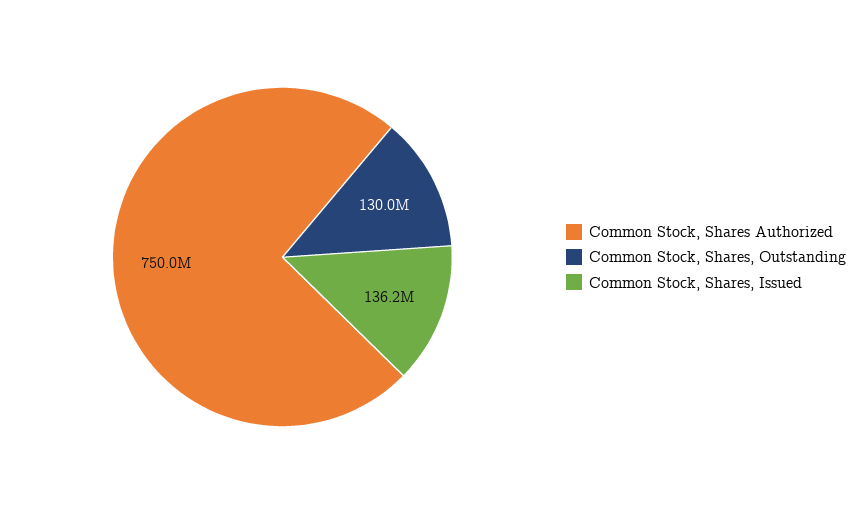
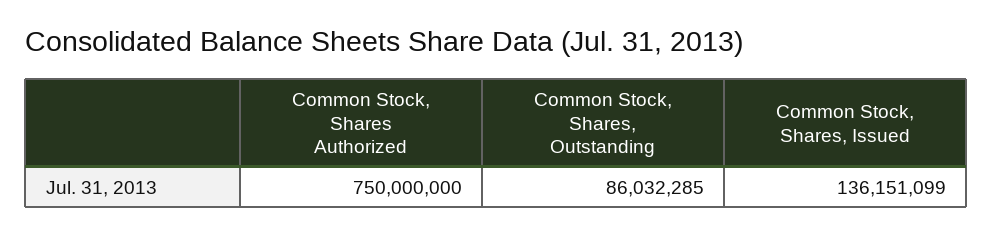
Common Stock, Shares, Outstanding: 130000000 -> 86032285

